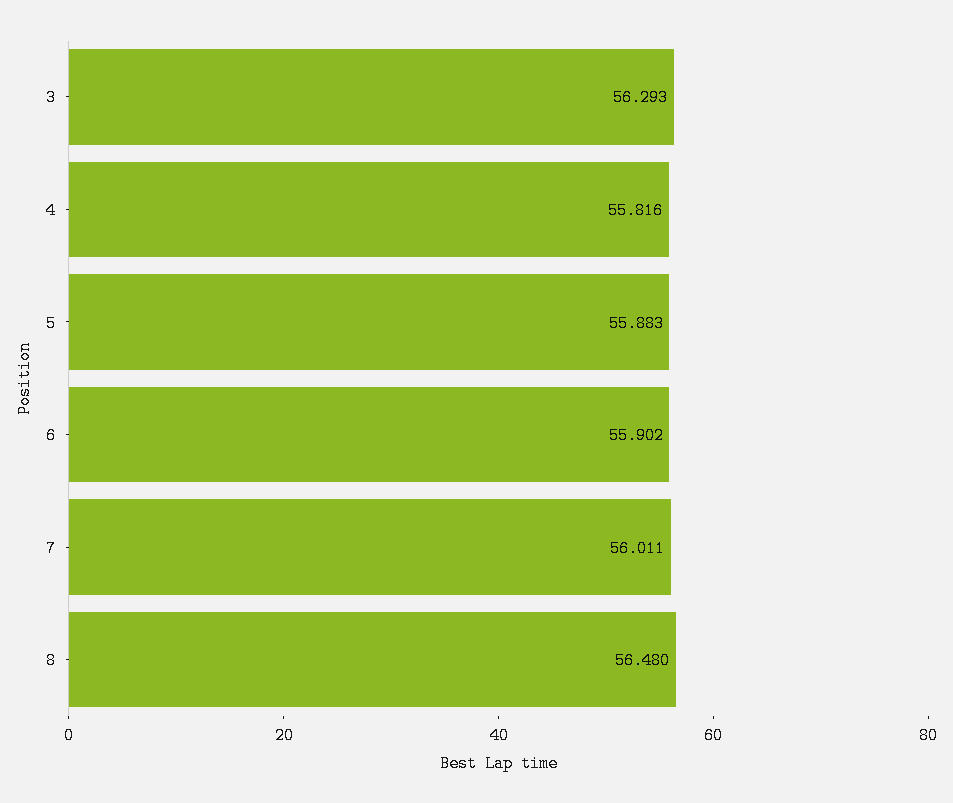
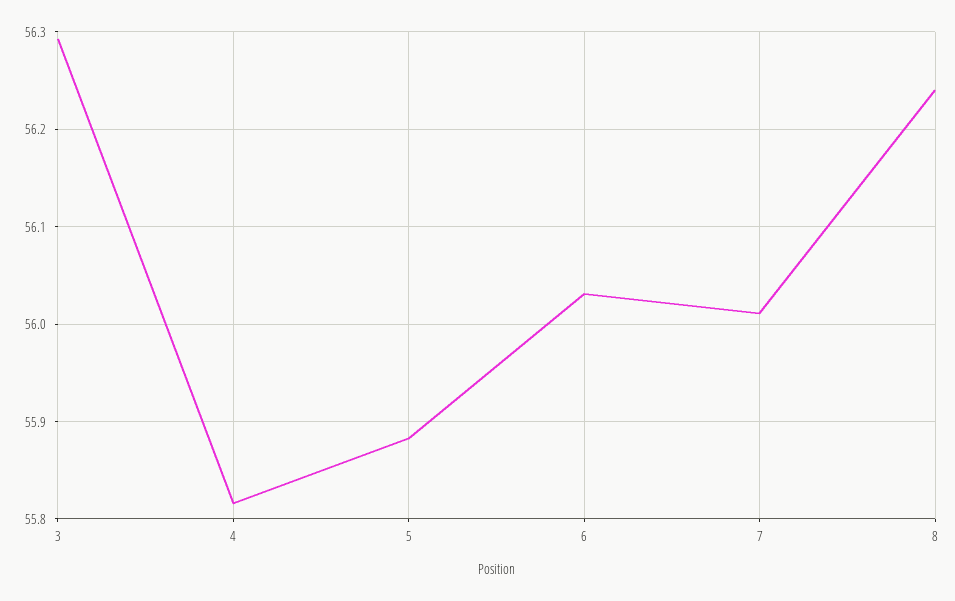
6: 55.902 -> 56.03
8: 56.48 -> 56.24

